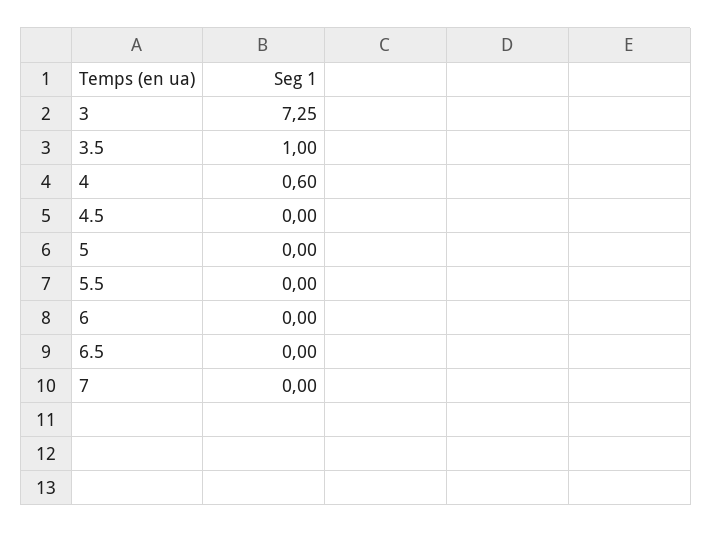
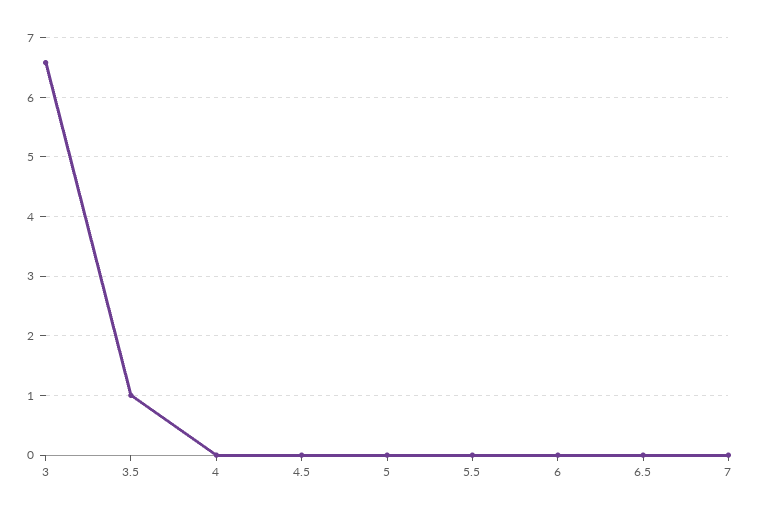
3: 7.25 -> 6.6
4: 0.6 -> 0

